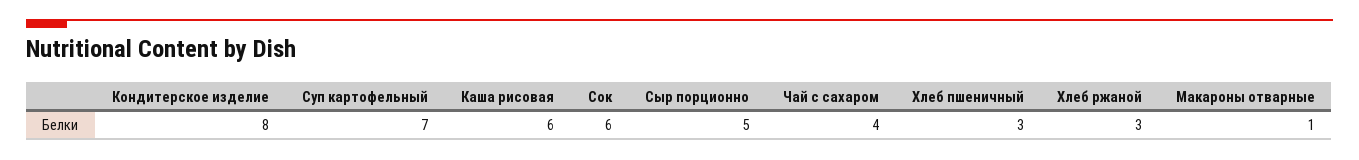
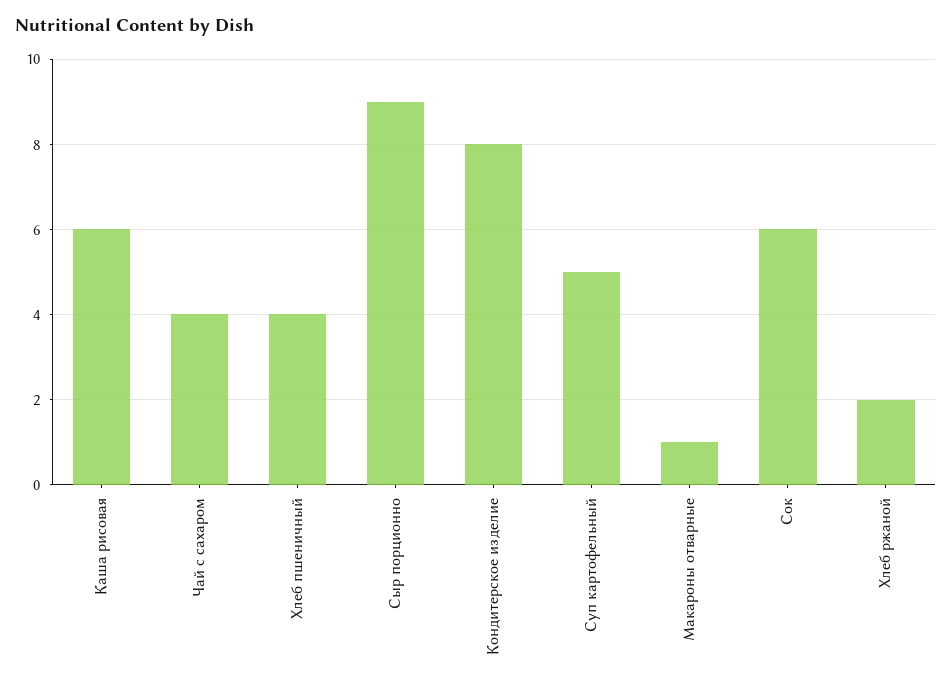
Суп картофельный: 7 -> 5
Сыр порционно: 5 -> 9
Хлеб пшеничный: 3 -> 4
Хлеб ржаной: 3 -> 2

